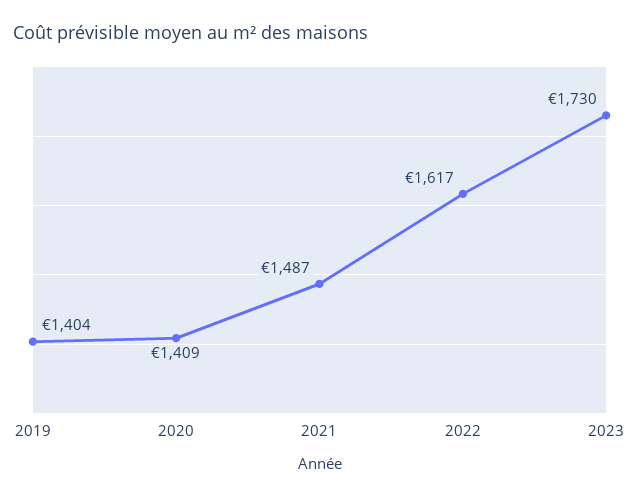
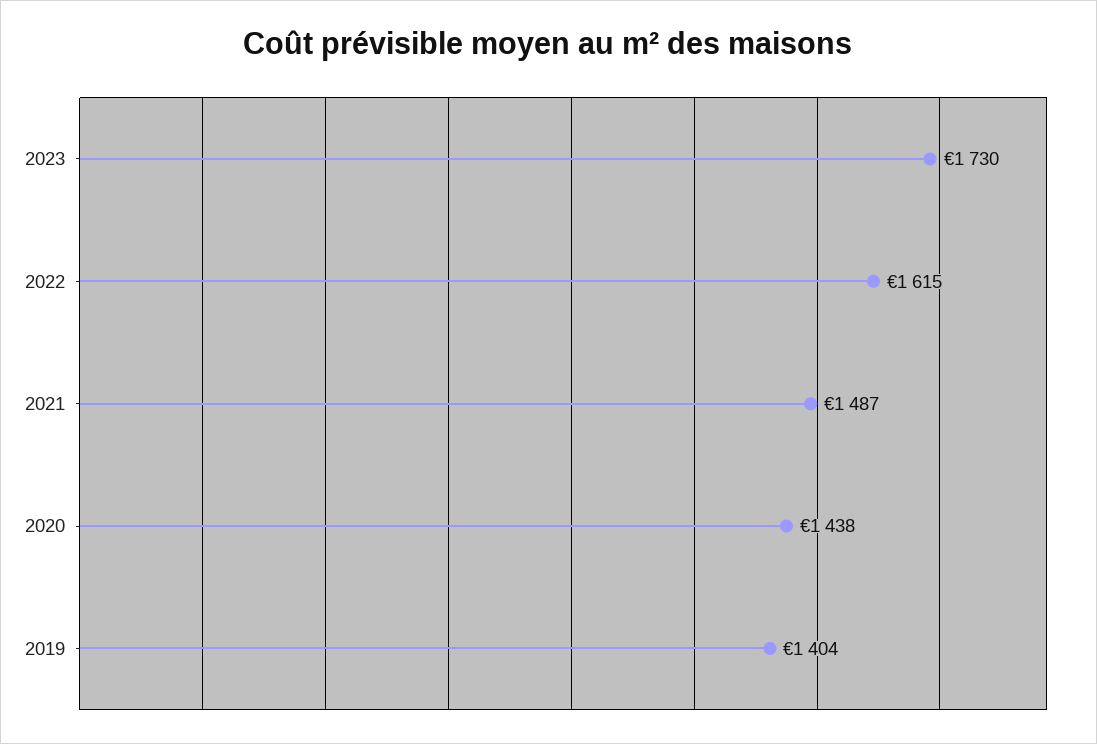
2020: 1409 -> 1438
2022: 1617 -> 1615

